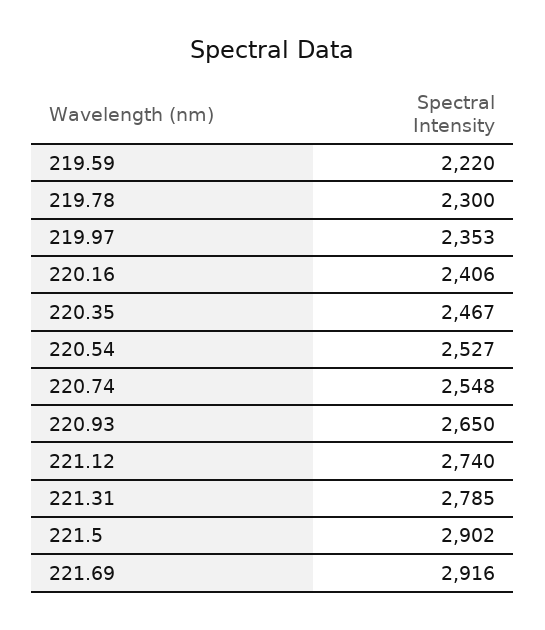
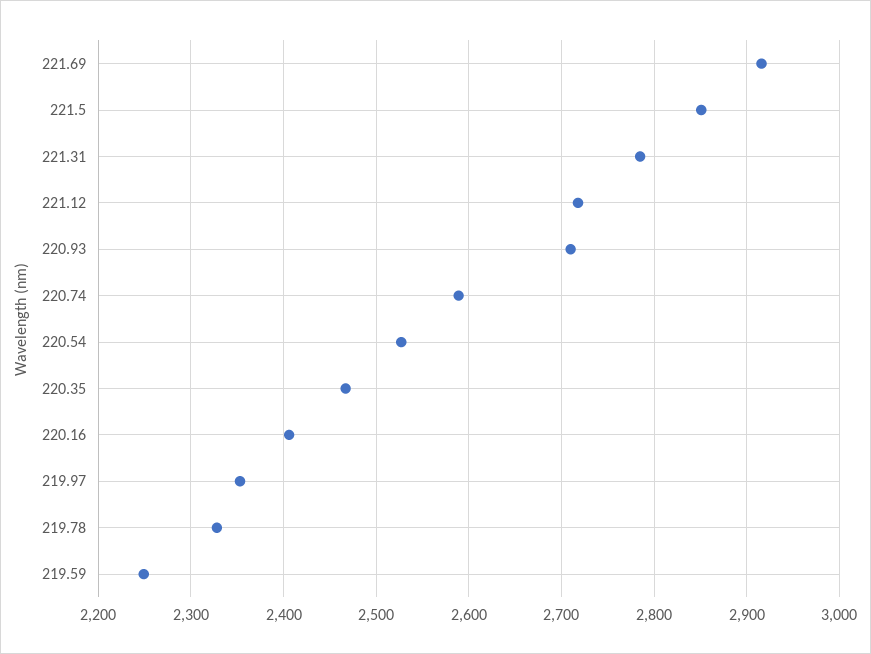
219.59: 2220 -> 2250
219.78: 2300 -> 2330
220.74: 2548 -> 2590
220.93: 2650 -> 2710
221.12: 2740 -> 2720
221.5: 2902 -> 2850

